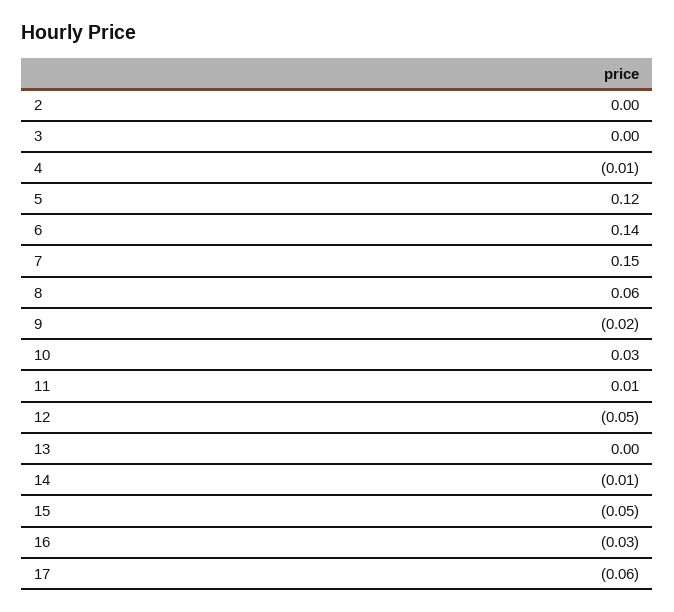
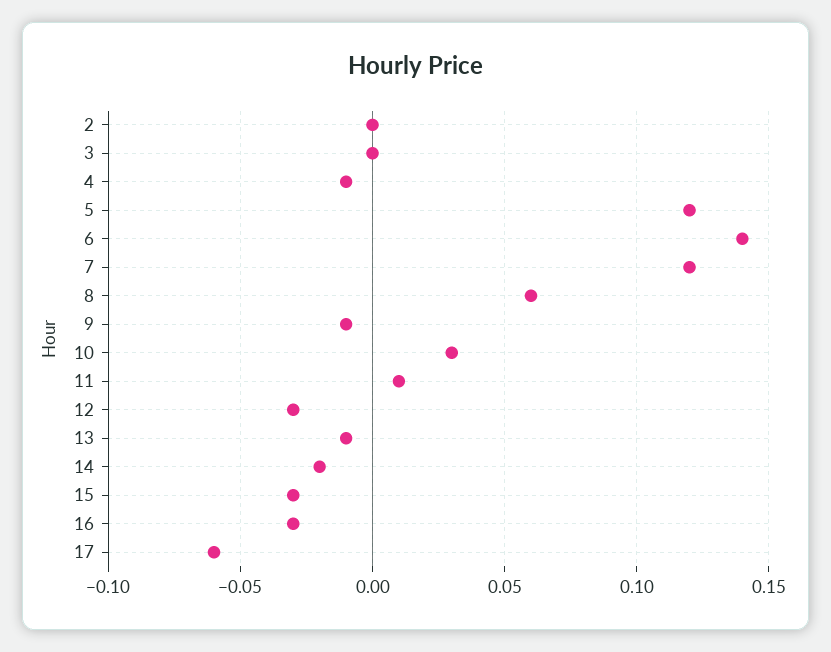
7: 0.15 -> 0.12
9: -0.02 -> -0.01
12: -0.05 -> -0.03
13: 0 -> -0.01
14: -0.01 -> -0.02
15: -0.05 -> -0.03

